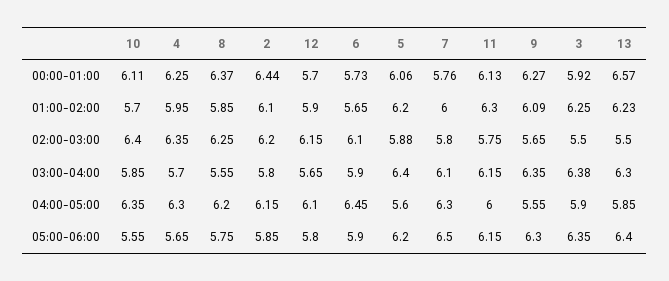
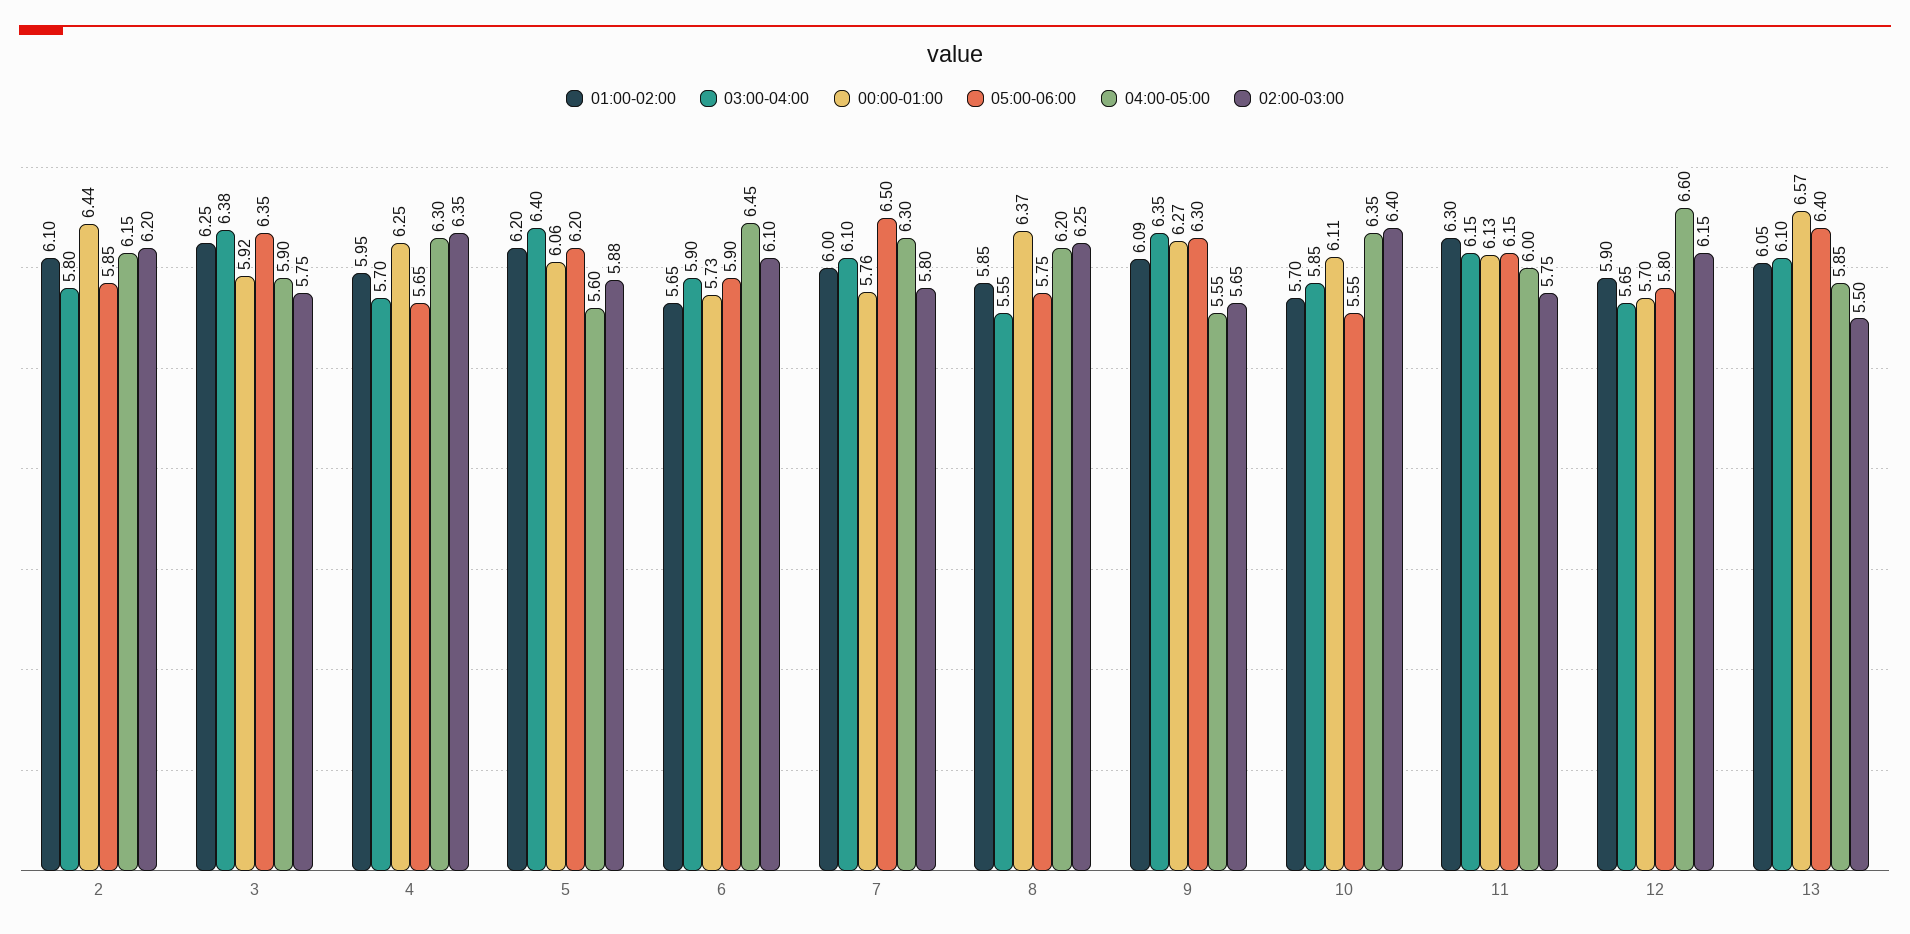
01:00-02:00, 13: 6.23 -> 6.05
02:00-03:00, 3: 5.5 -> 5.75
03:00-04:00, 13: 6.3 -> 6.1
04:00-05:00, 12: 6.1 -> 6.6

